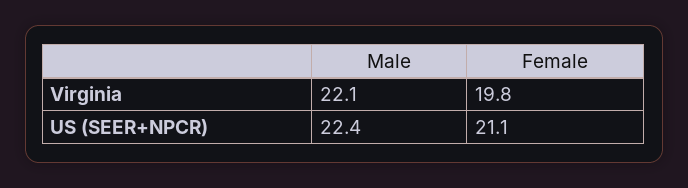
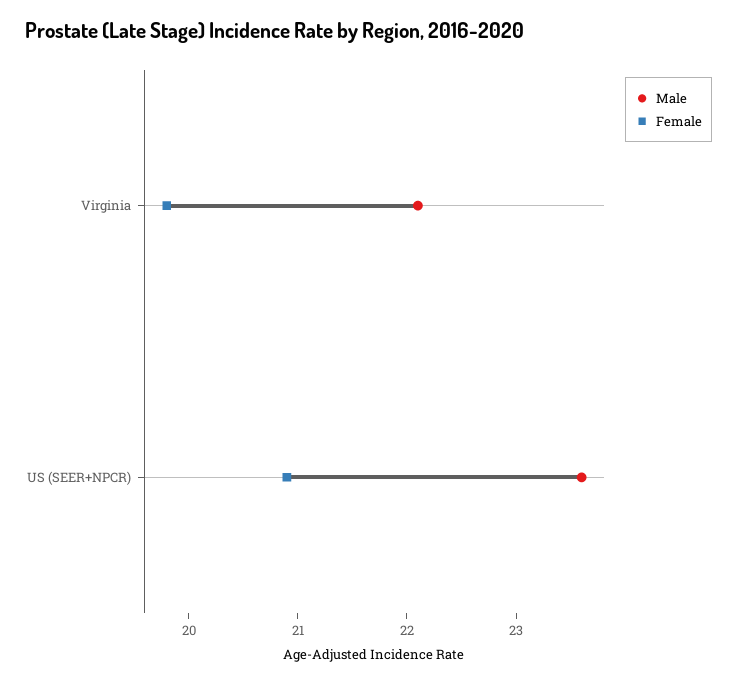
Male, US (SEER+NPCR): 22.4 -> 23.6
Female, US (SEER+NPCR): 21.1 -> 20.9

